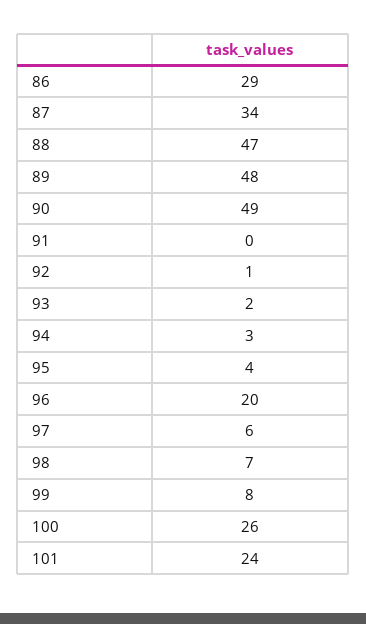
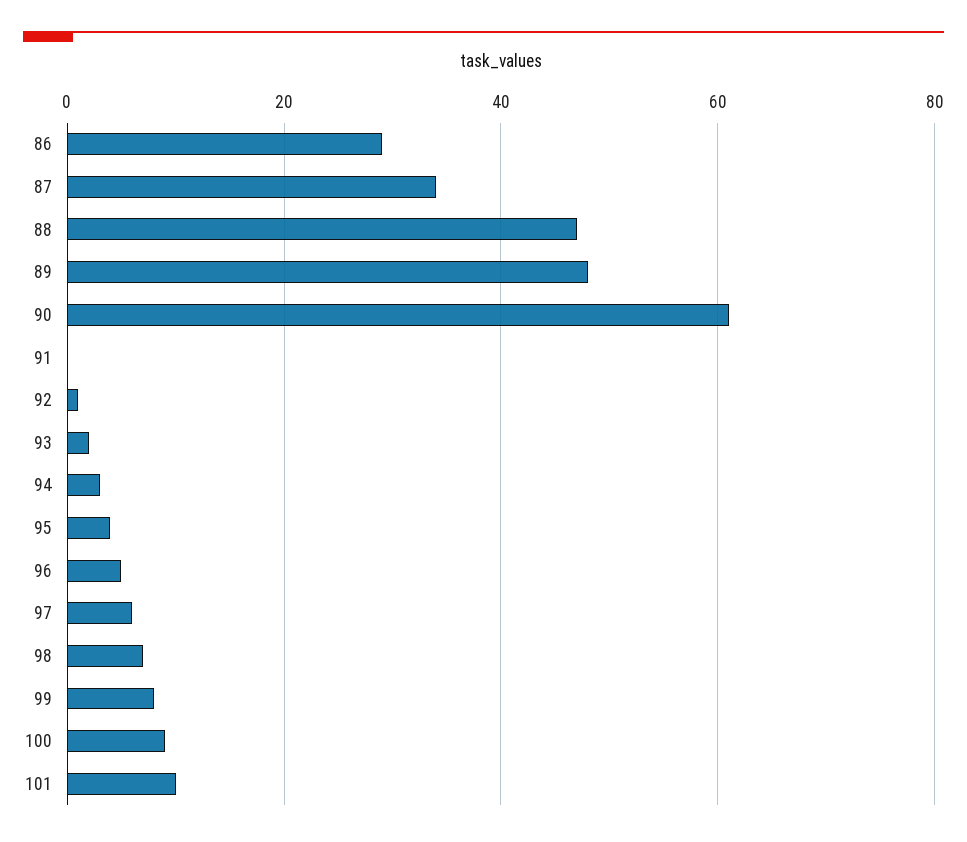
90: 49 -> 60
96: 20 -> 5
100: 26 -> 10
101: 24 -> 10

